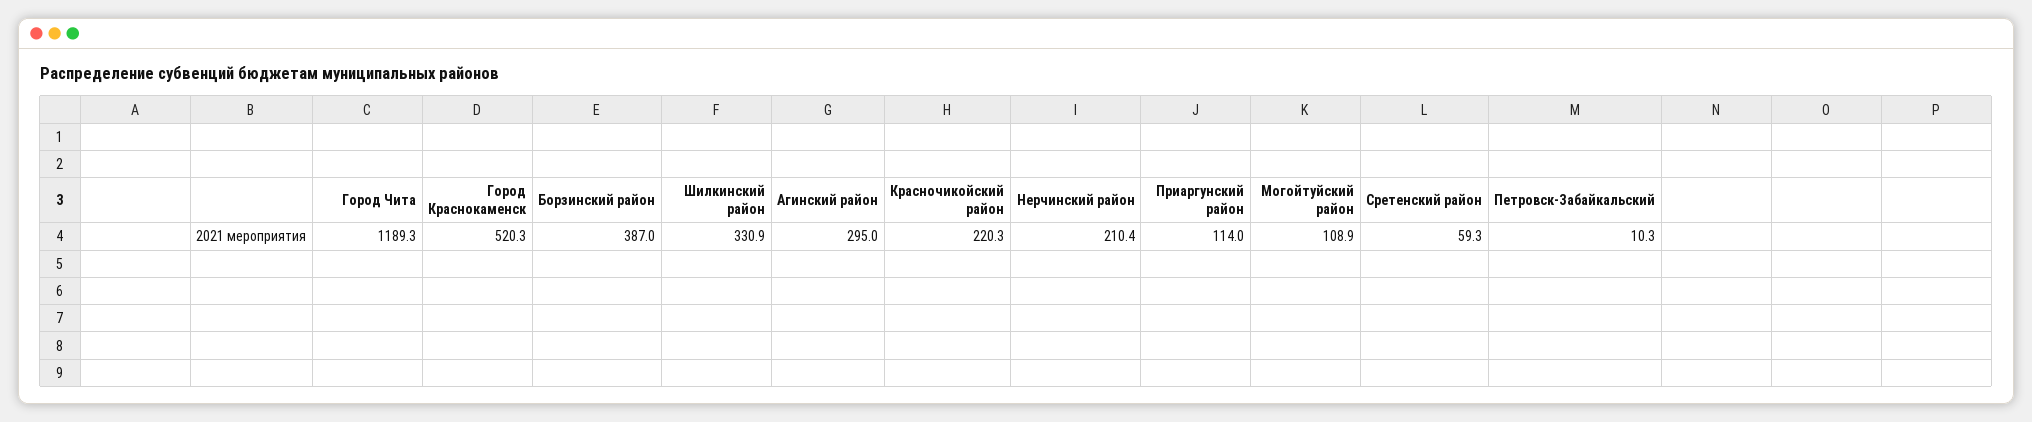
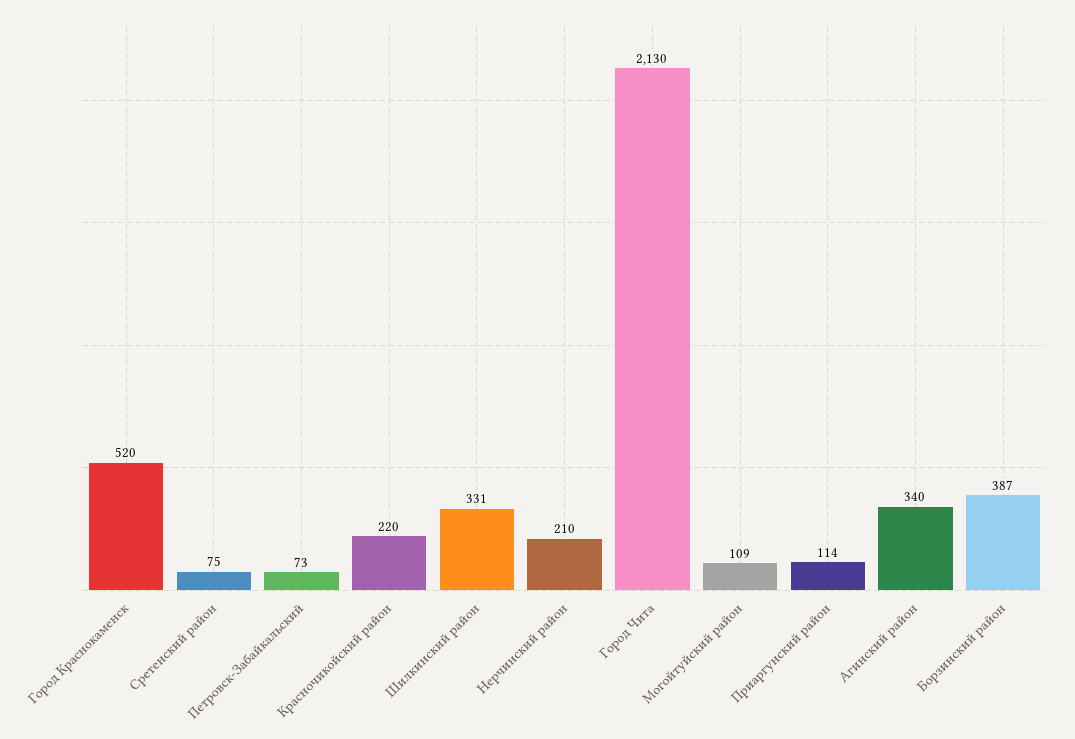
Город Чита: 1189.3 -> 2130
Агинский район: 295 -> 340
Сретенский район: 59.3 -> 75
Петровск-Забайкальский: 10.3 -> 73

